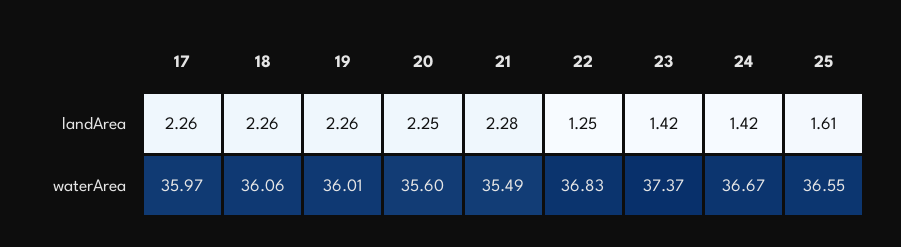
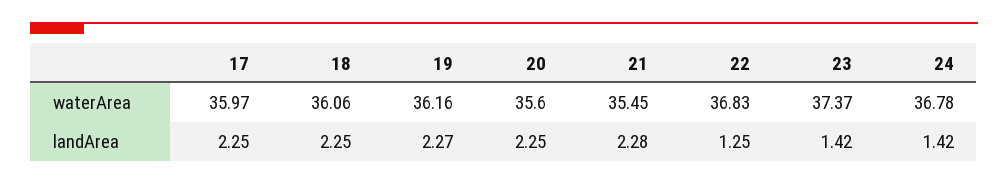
17, landArea: 2.26 -> 2.25
18, landArea: 2.26 -> 2.25
19, landArea: 2.26 -> 2.27
25, landArea: 1.61 -> none
19, waterArea: 36.01 -> 36.16
21, waterArea: 35.49 -> 35.45
24, waterArea: 36.67 -> 36.78
25, waterArea: 36.55 -> none

